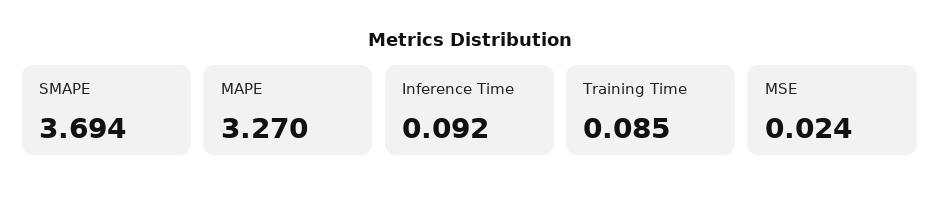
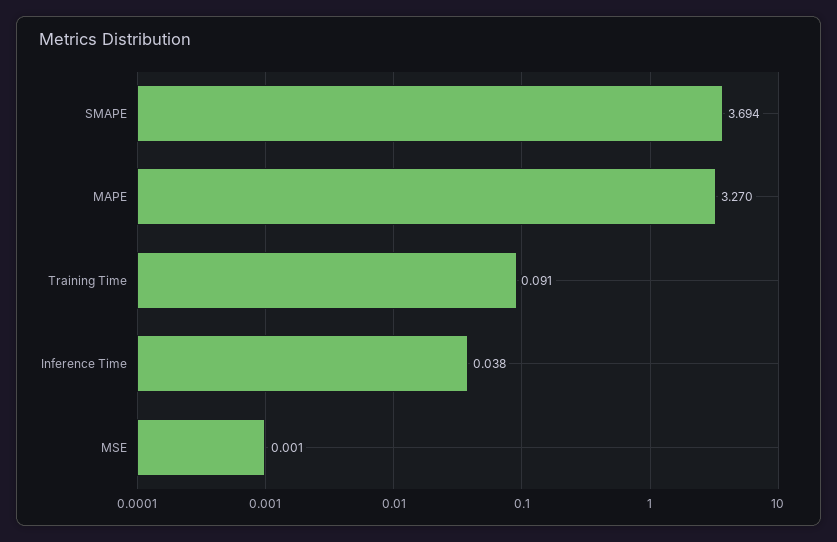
Inference Time: 0.092 -> 0.038
Training Time: 0.085 -> 0.091
MSE: 0.024 -> 0.001

